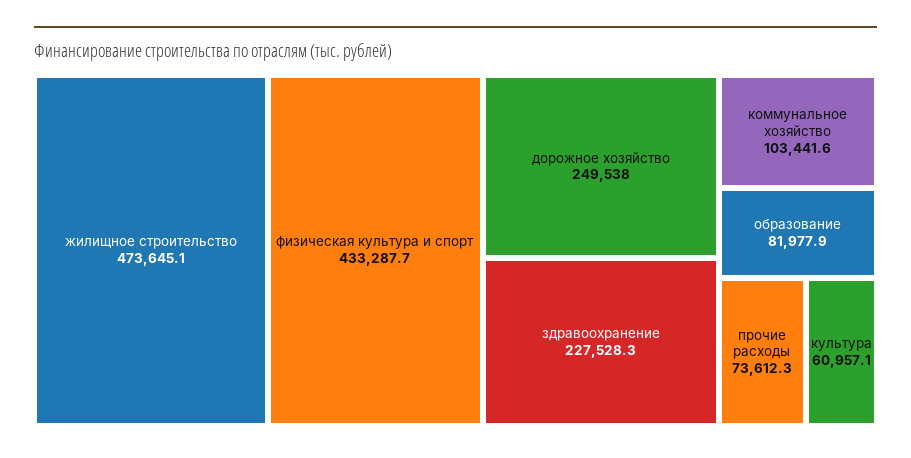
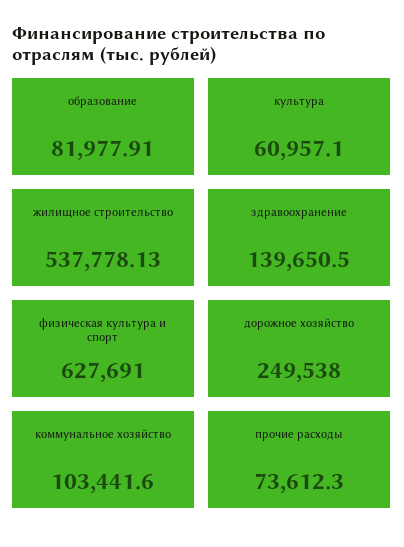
жилищное строительство: 473645.1 -> 537778.13
физическая культура и спорт: 433287.7 -> 627691
здравоохранение: 227528.3 -> 139650.5

